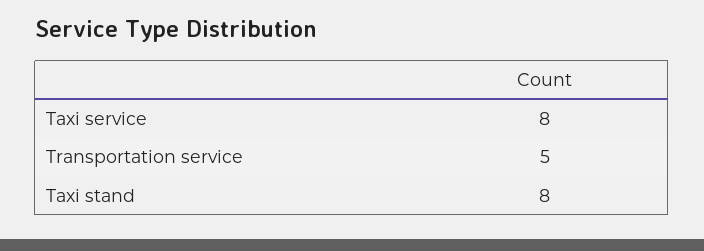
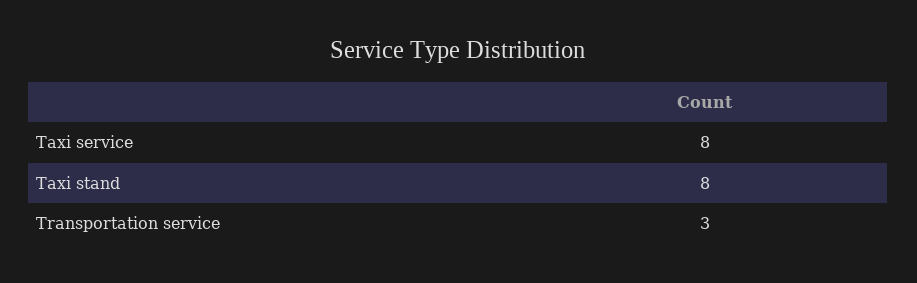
Transportation service: 5 -> 3

